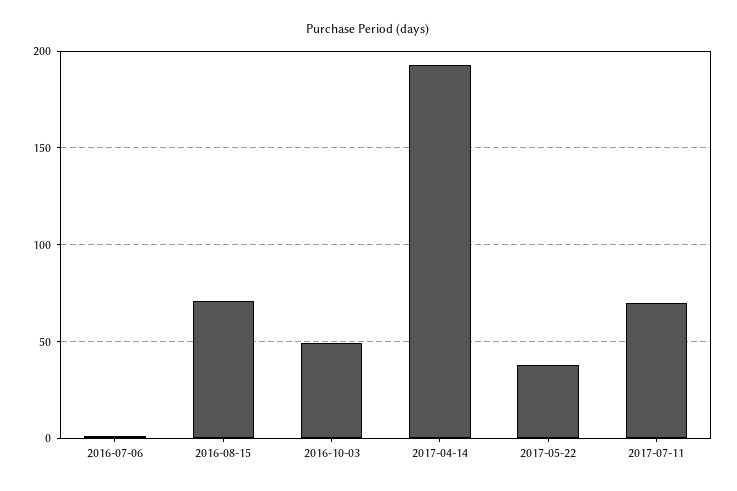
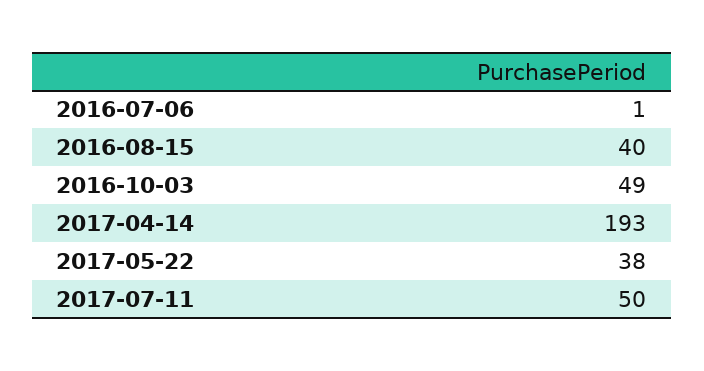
2016-08-15: 70 -> 40
2017-07-11: 70 -> 50

